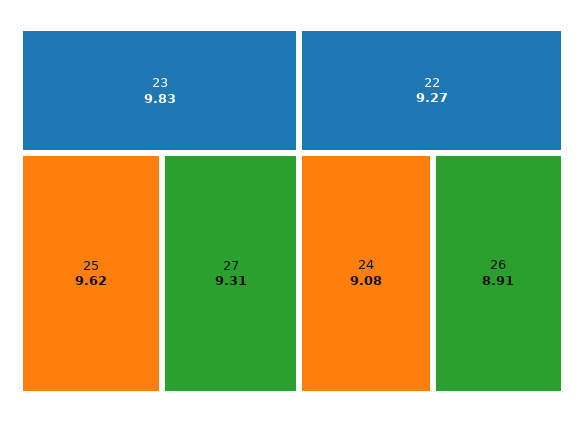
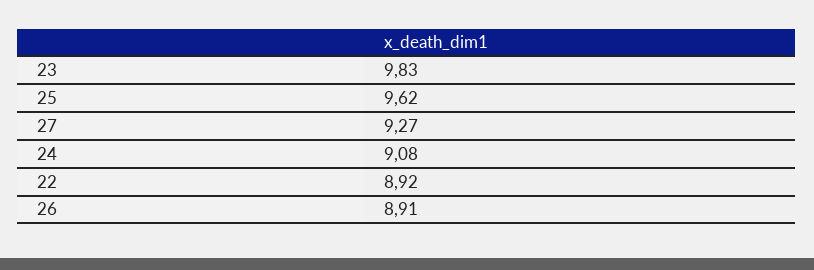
27: 9.31 -> 9.27
22: 9.27 -> 8.92

